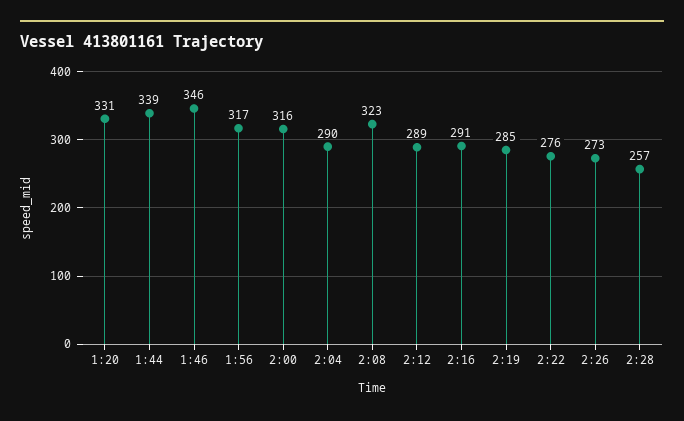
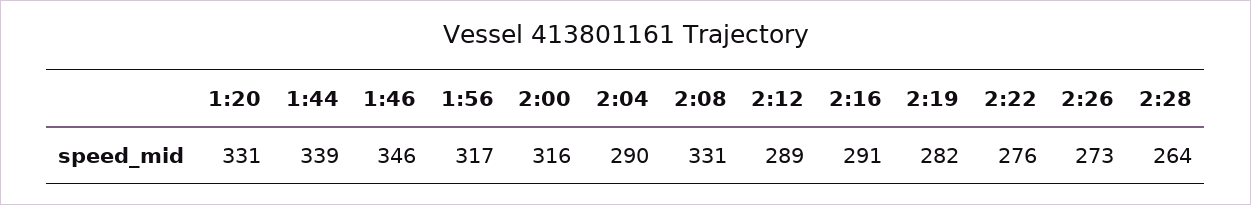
2:08: 323 -> 331
2:19: 285 -> 282
2:28: 257 -> 264

